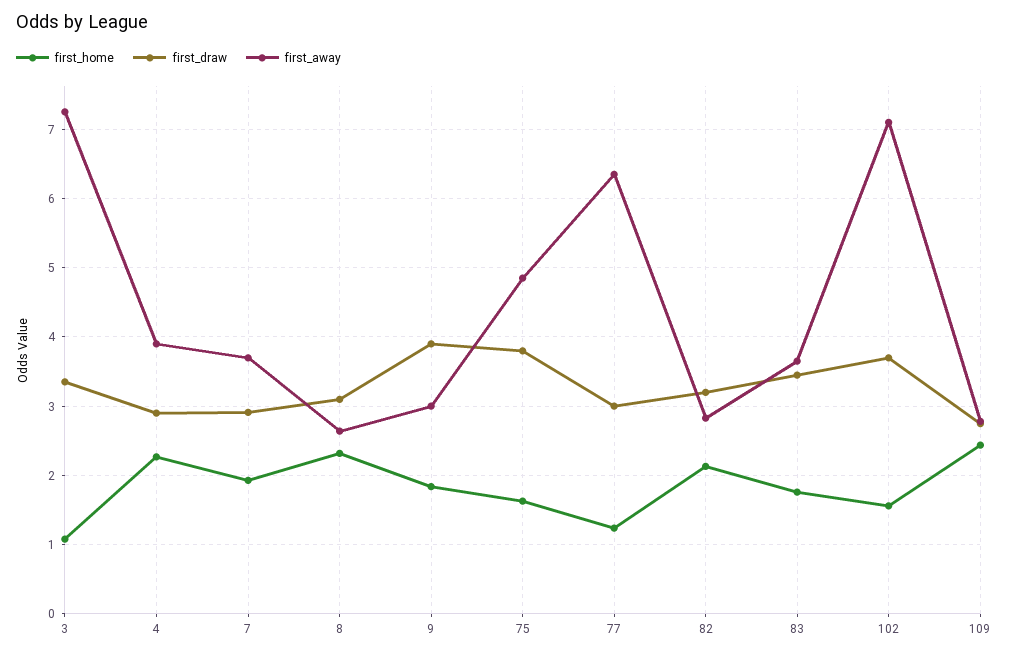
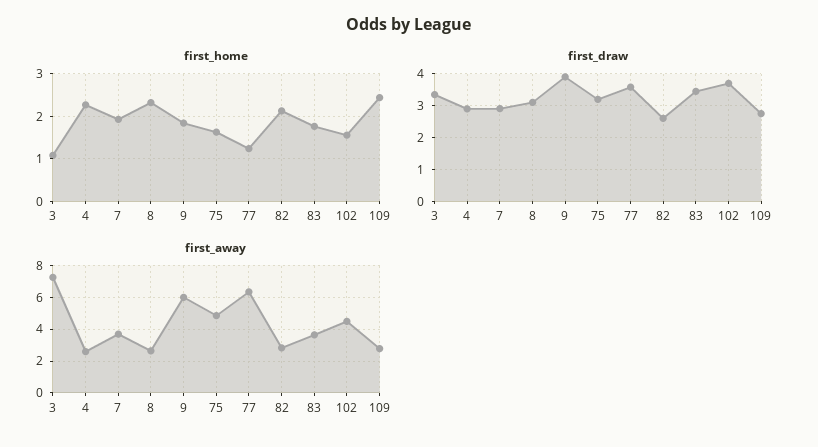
first_away, 4: 3.9 -> 2.5
first_away, 9: 3 -> 6
first_draw, 75: 3.8 -> 3.2
first_draw, 77: 3 -> 3.6
first_draw, 82: 3.2 -> 2.6
first_away, 102: 7.1 -> 4.5

